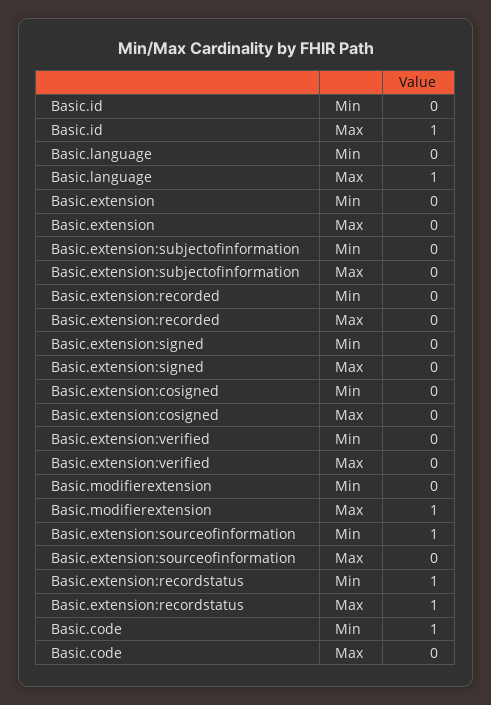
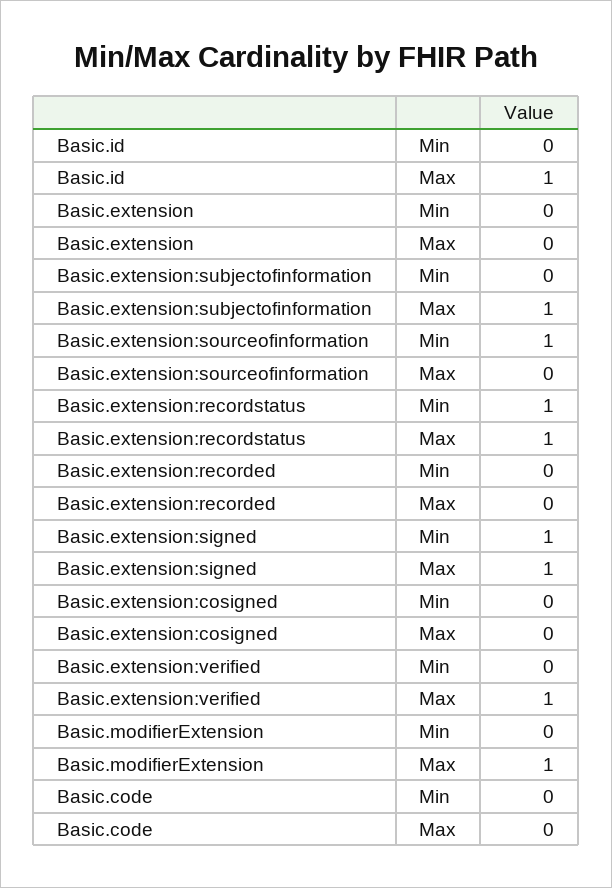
Basic.language, Min: 0 -> none
Basic.language, Max: 1 -> none
Basic.extension:subjectofinformation, Max: 0 -> 1
Basic.extension:signed, Min: 0 -> 1
Basic.extension:signed, Max: 0 -> 1
Basic.extension:verified, Max: 0 -> 1
Basic.code, Min: 1 -> 0

